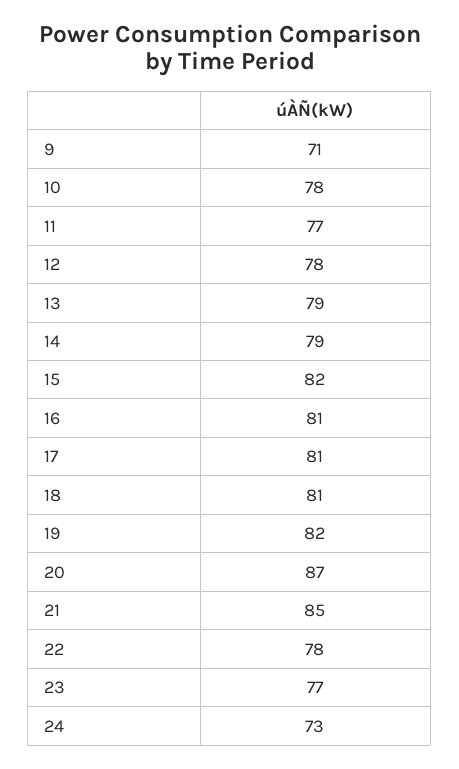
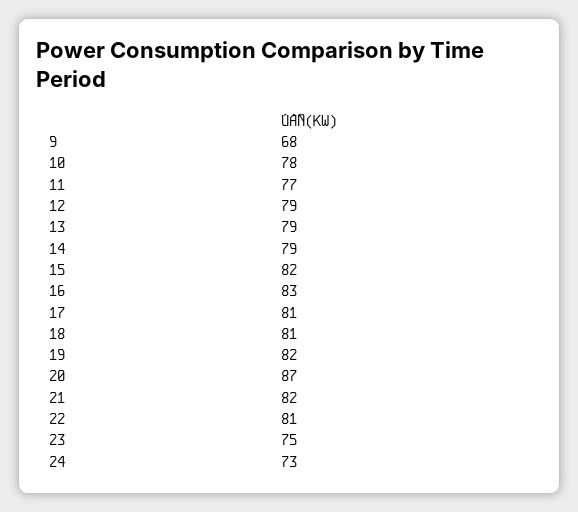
9: 71 -> 68
12: 78 -> 79
16: 81 -> 83
21: 85 -> 82
22: 78 -> 81
23: 77 -> 75

